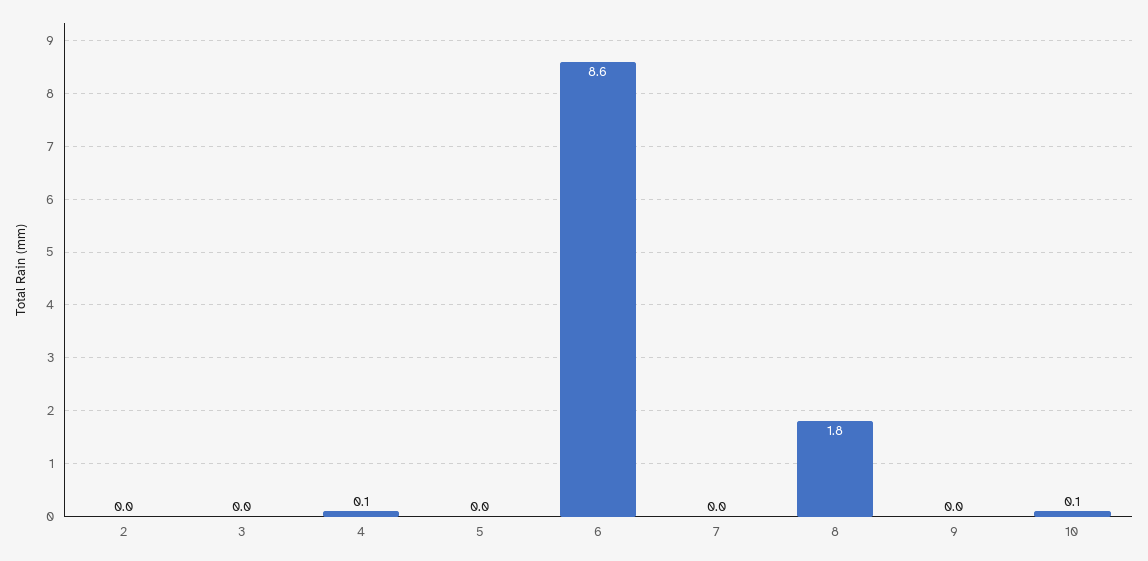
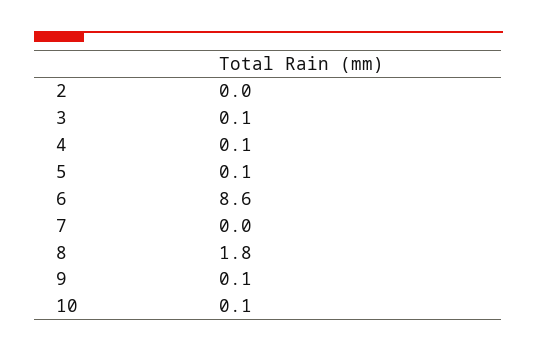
3: 0 -> 0.1
5: 0 -> 0.1
9: 0 -> 0.1

